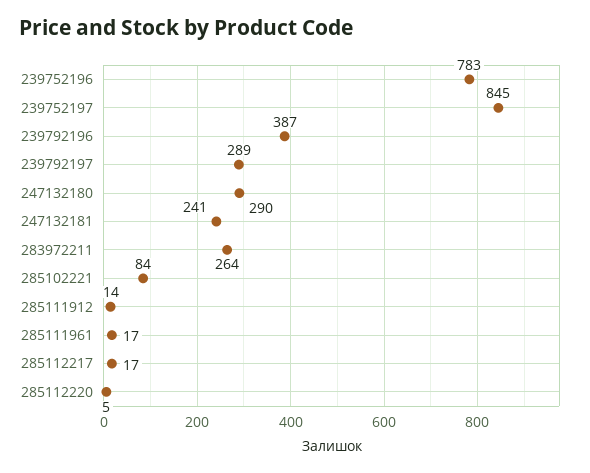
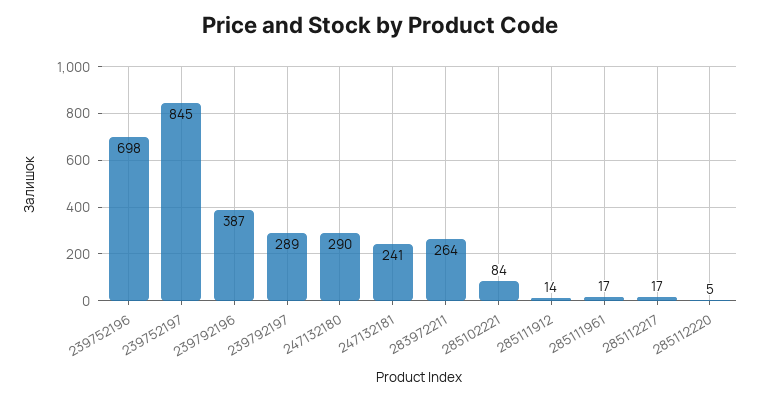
239752196: 783 -> 698

